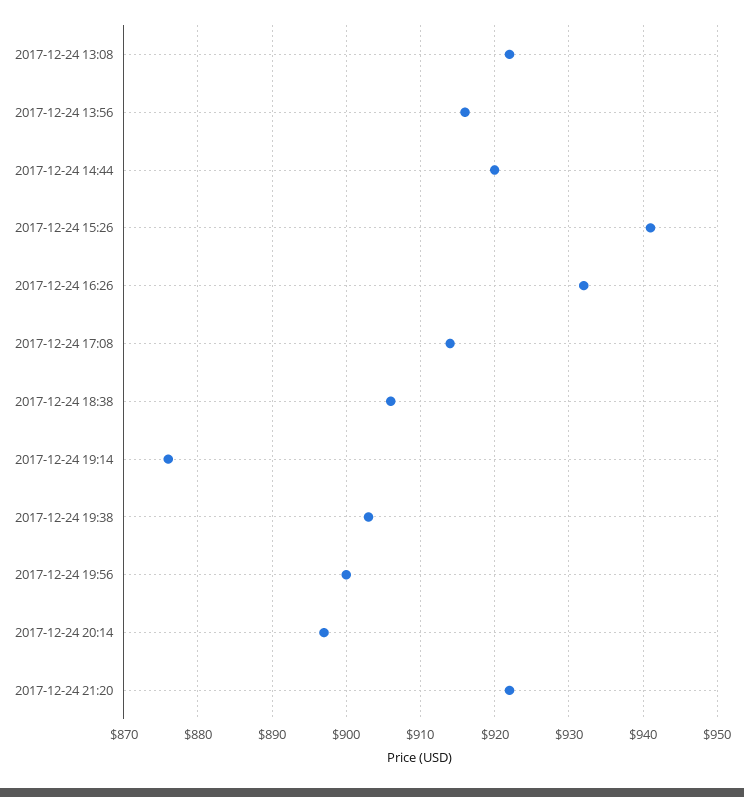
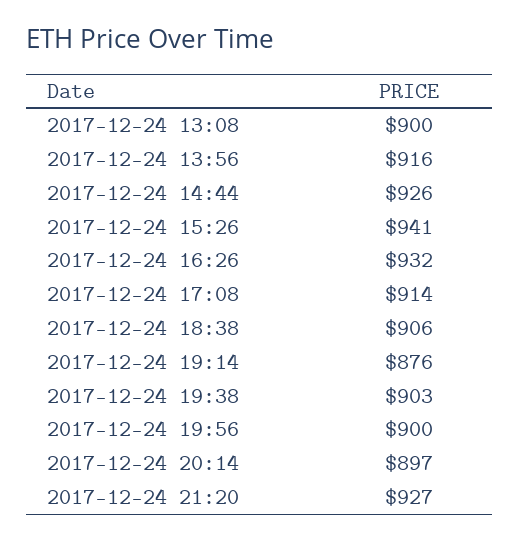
2017-12-24 13:08: 922 -> 900
2017-12-24 14:44: 920 -> 926
2017-12-24 21:20: 922 -> 927

